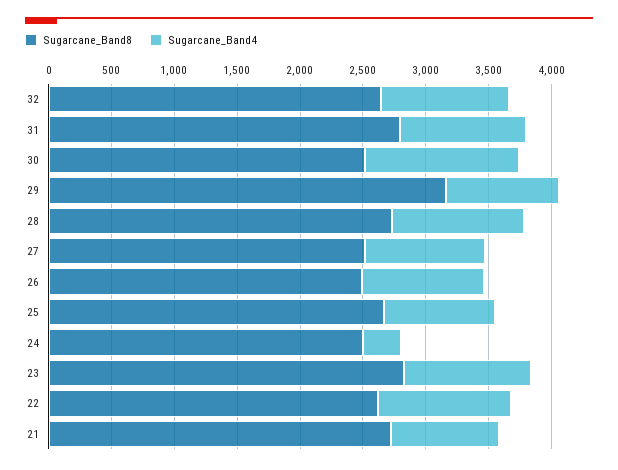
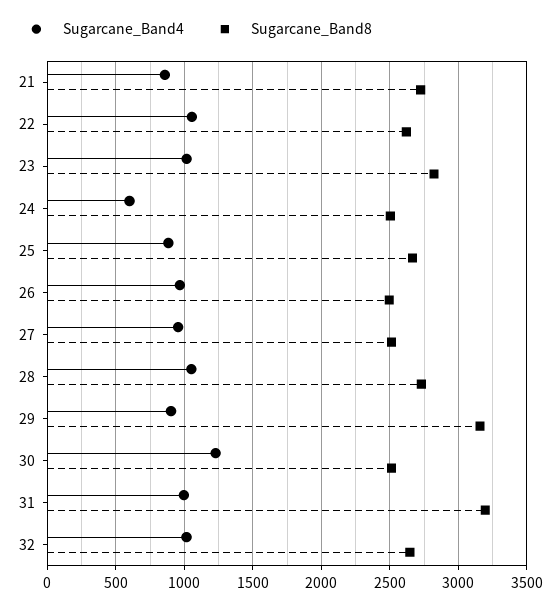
Sugarcane_Band8, 31: 2800 -> 3200
Sugarcane_Band4, 24: 300 -> 600

